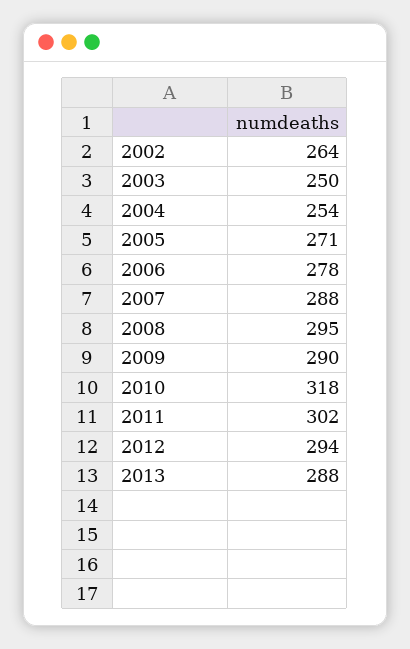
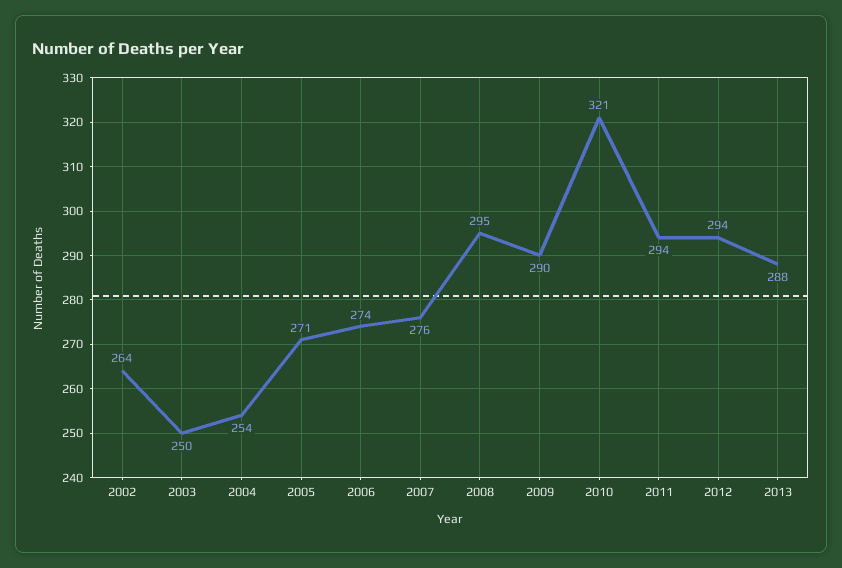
2006: 278 -> 274
2007: 288 -> 276
2010: 318 -> 321
2011: 302 -> 294

